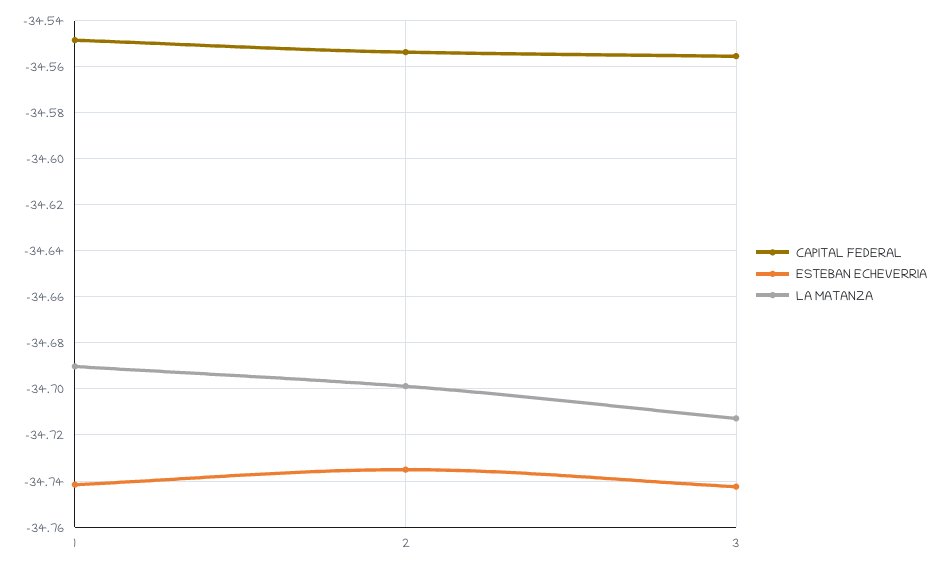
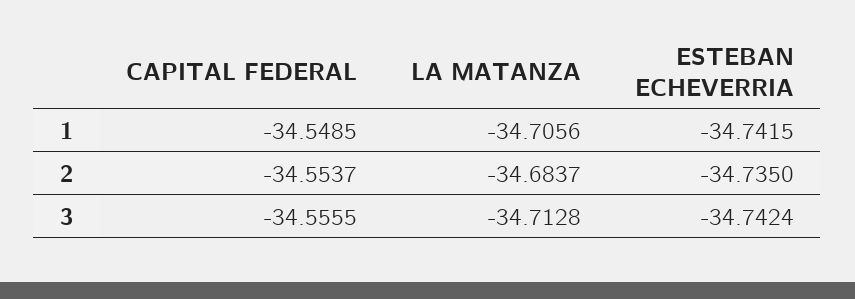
LA MATANZA, 1: -34.69 -> -34.7056
LA MATANZA, 2: -34.7 -> -34.6837

